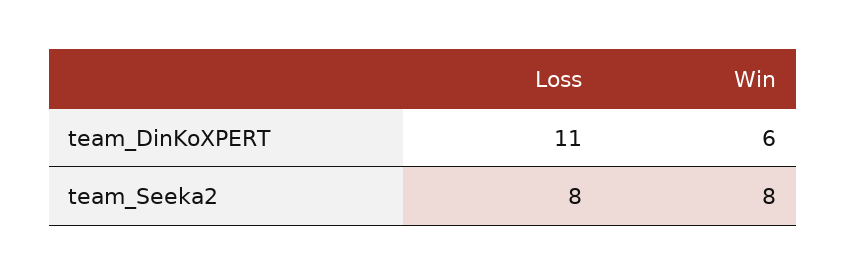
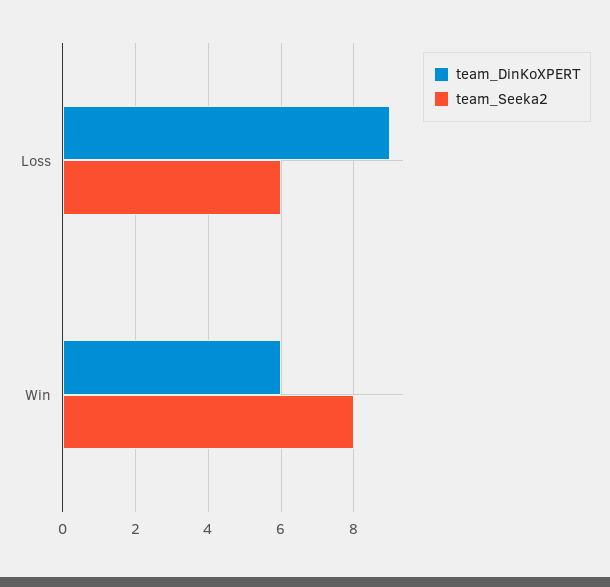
team_DinKoXPERT, Loss: 11 -> 9
team_Seeka2, Loss: 8 -> 6

